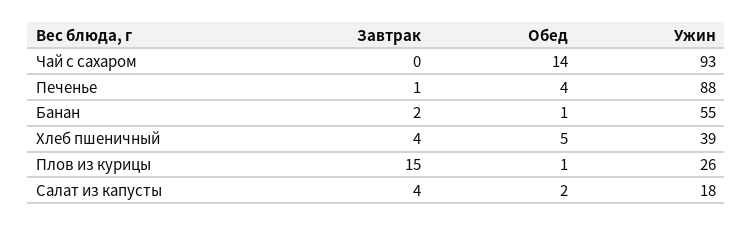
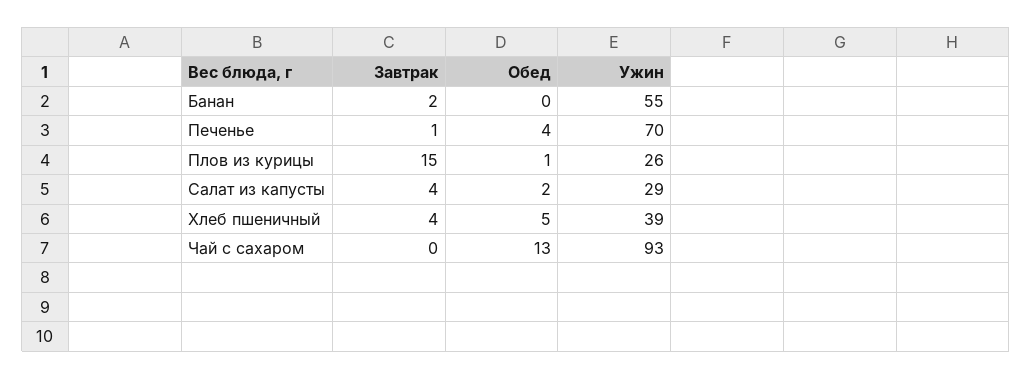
Обед, Чай с сахаром: 14 -> 13
Ужин, Печенье: 88 -> 70
Обед, Банан: 1 -> 0
Ужин, Салат из капусты: 18 -> 29

